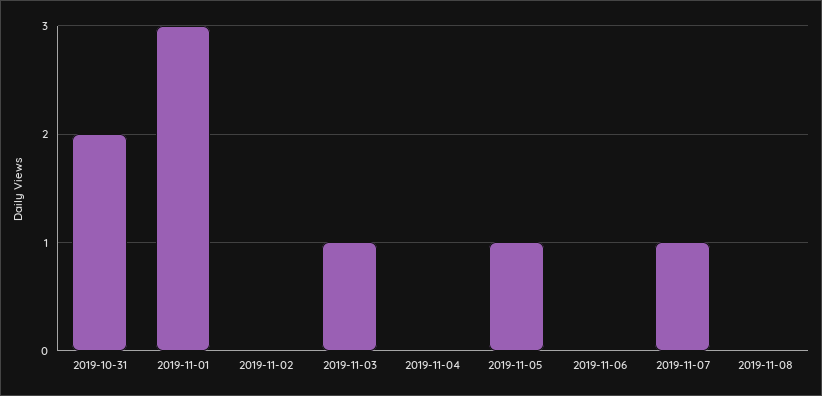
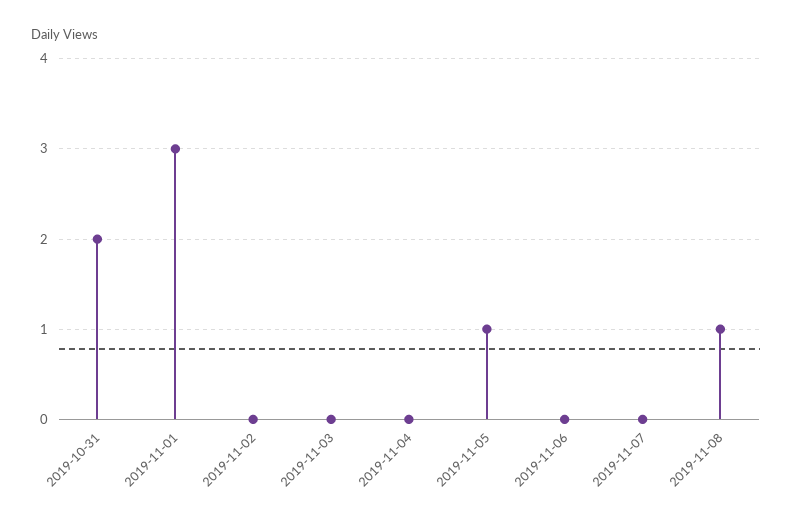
2019-11-03: 1 -> 0
2019-11-07: 1 -> 0
2019-11-08: 0 -> 1

